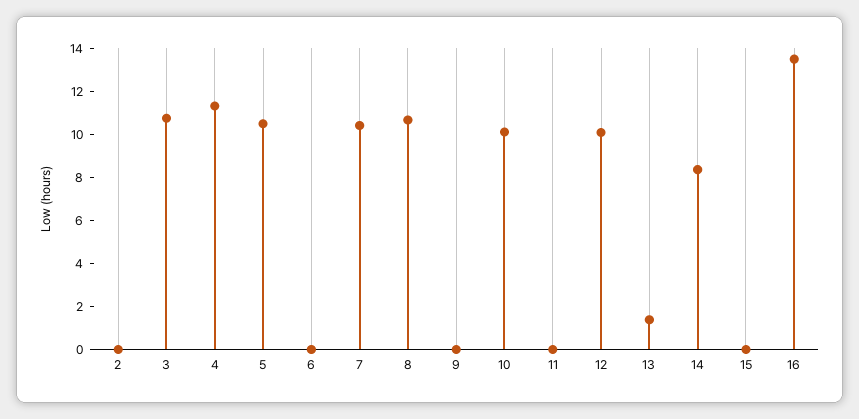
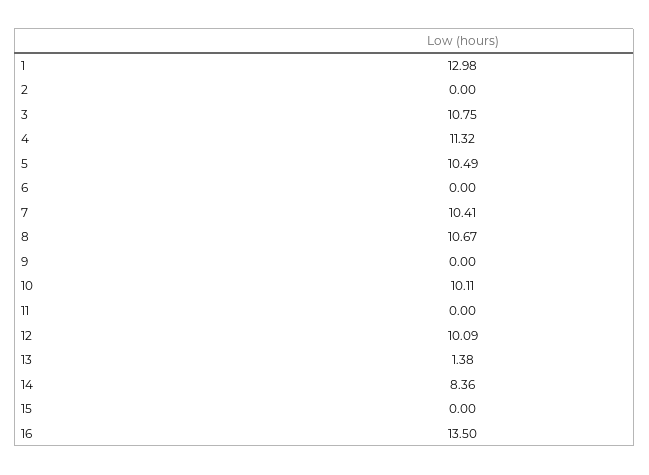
1: none -> 12.98

